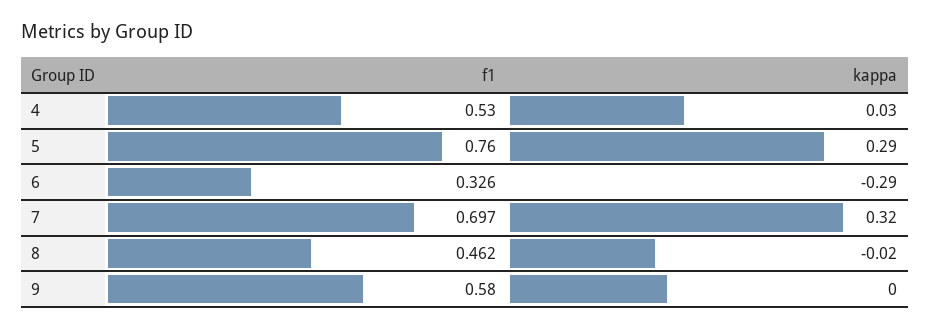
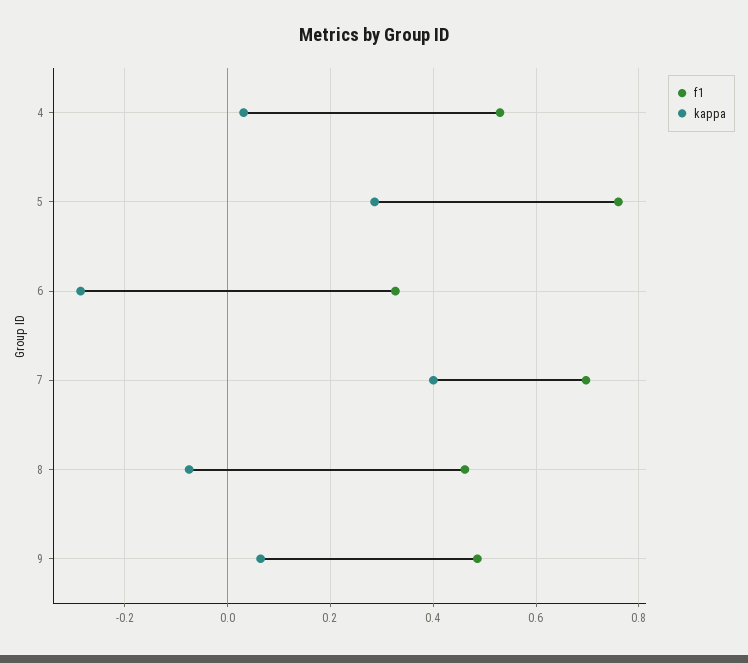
kappa, 7: 0.32 -> 0.4
kappa, 8: -0.02 -> -0.08
f1, 9: 0.58 -> 0.48
kappa, 9: 0 -> 0.06

